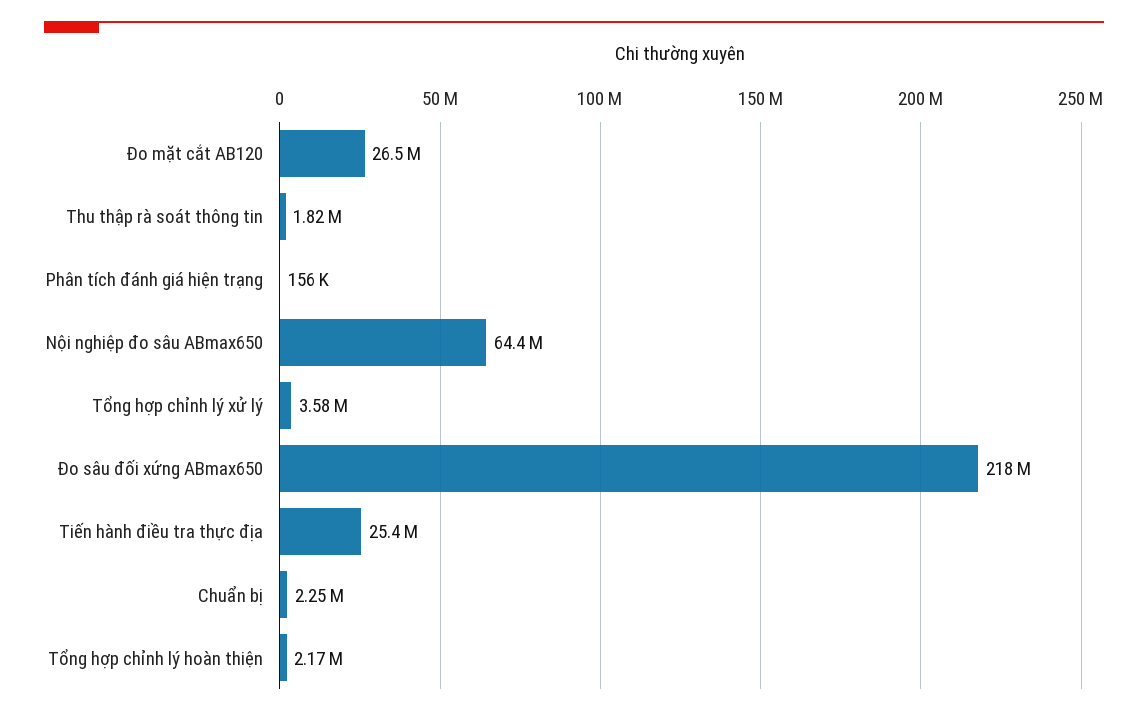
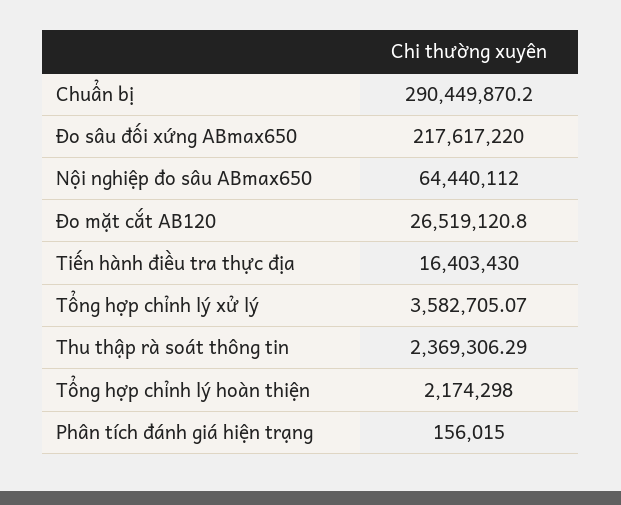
Thu thập rà soát thông tin: 1820000 -> 2369306.29
Tiến hành điều tra thực địa: 25400000 -> 16403430
Chuẩn bị: 2250000 -> 290449870.2

